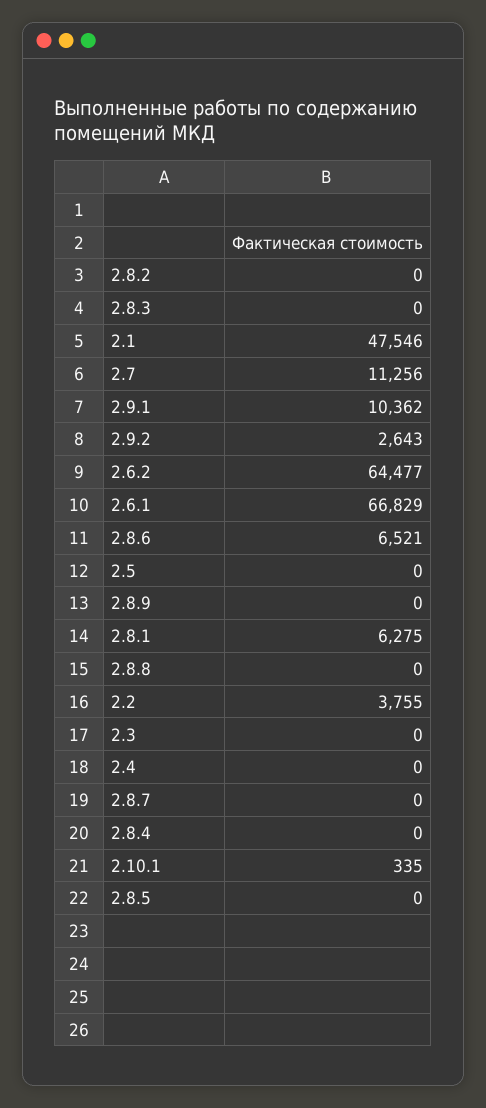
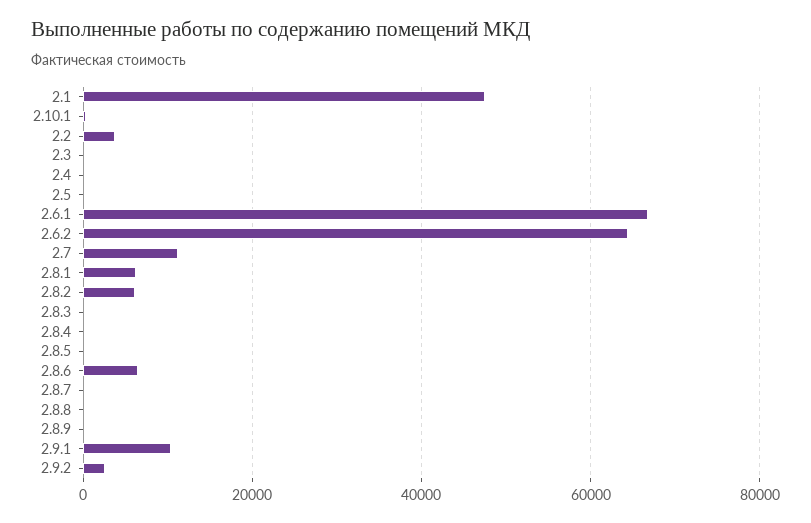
2.8.2: 0 -> 6000

